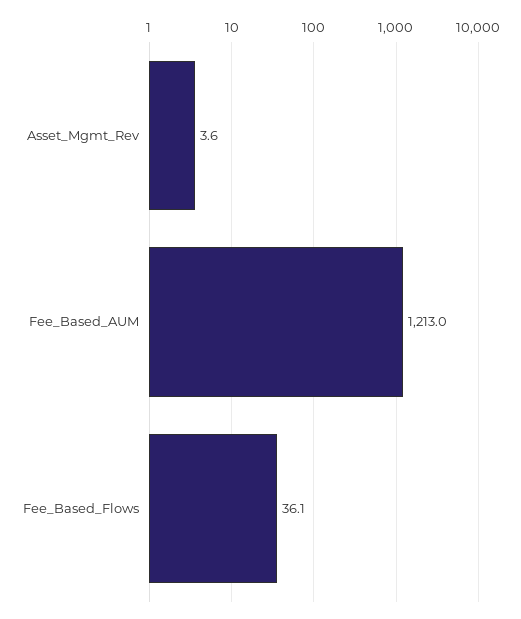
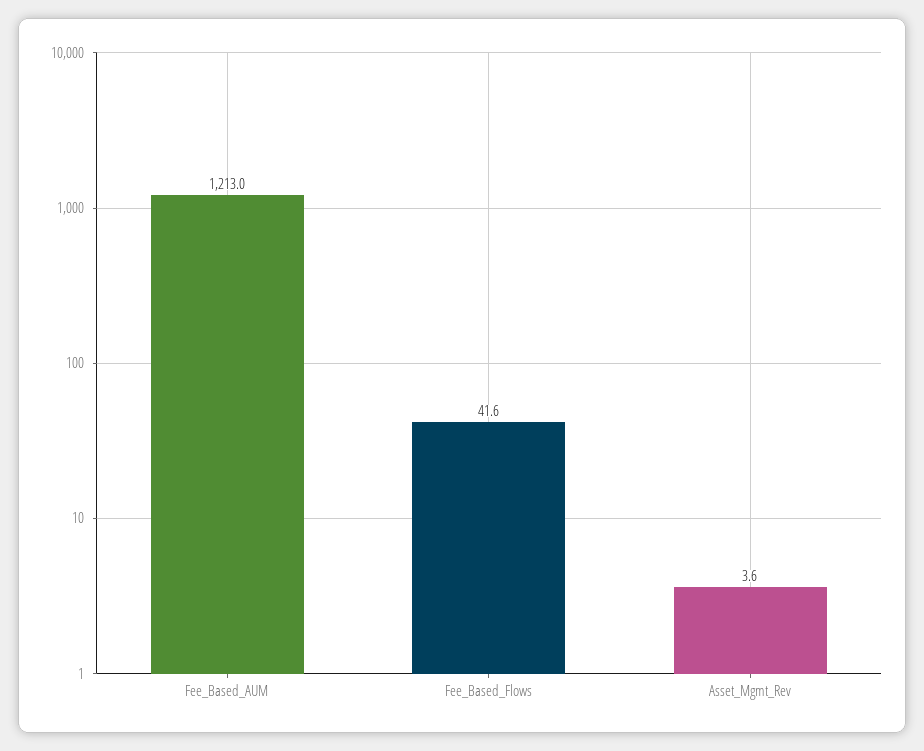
Fee_Based_Flows: 36.1 -> 41.6

